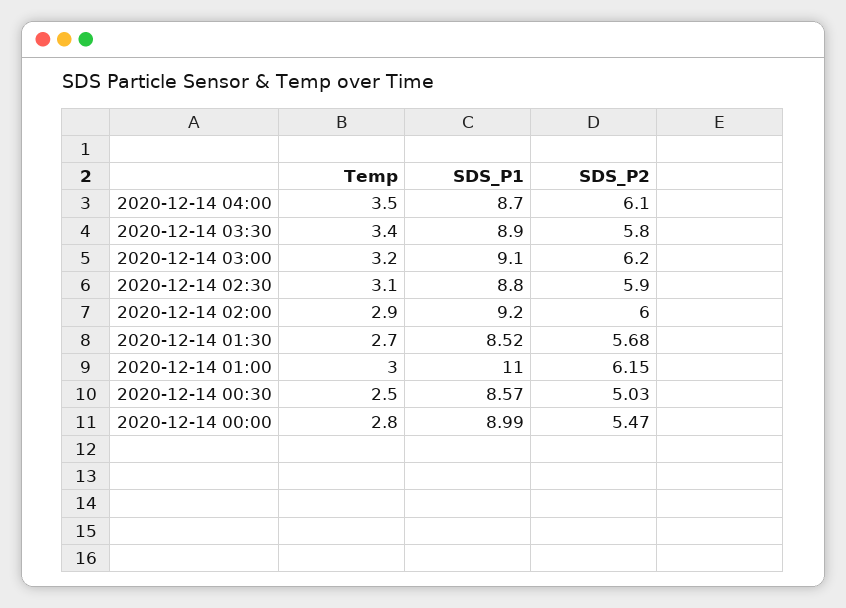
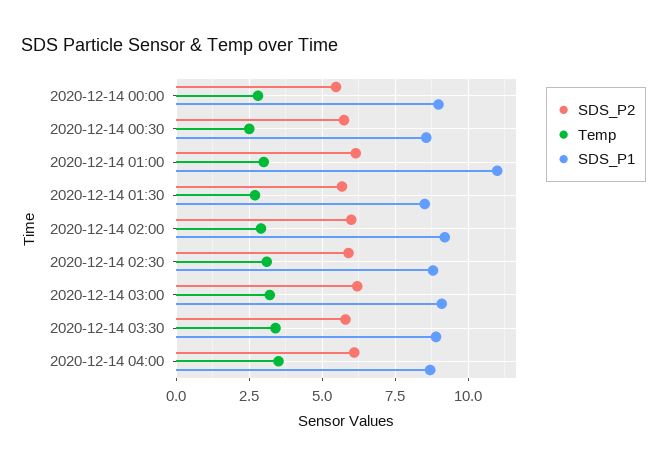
SDS_P2, 2020-12-14 00:30: 5.03 -> 5.75

